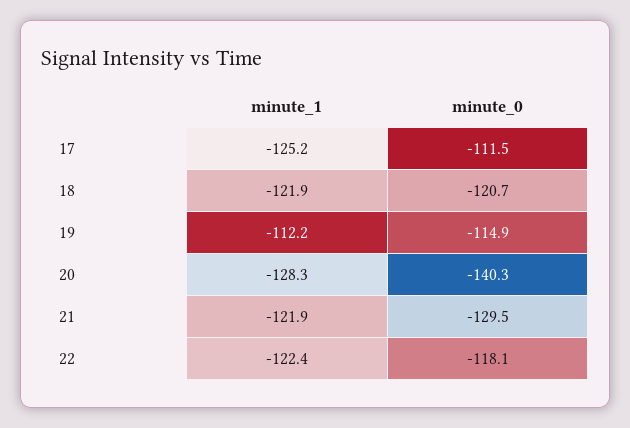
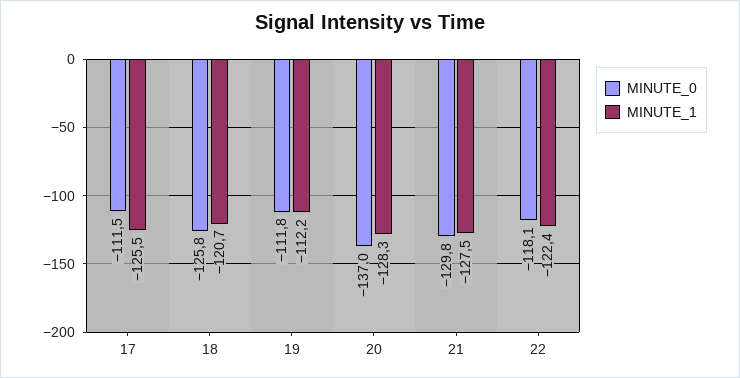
minute_1, 17: -125.2 -> -125.5
minute_1, 18: -121.9 -> -120.7
minute_0, 18: -120.7 -> -125.8
minute_0, 19: -114.9 -> -111.8
minute_0, 20: -140.3 -> -137
minute_1, 21: -121.9 -> -127.5
minute_0, 21: -129.5 -> -129.8

